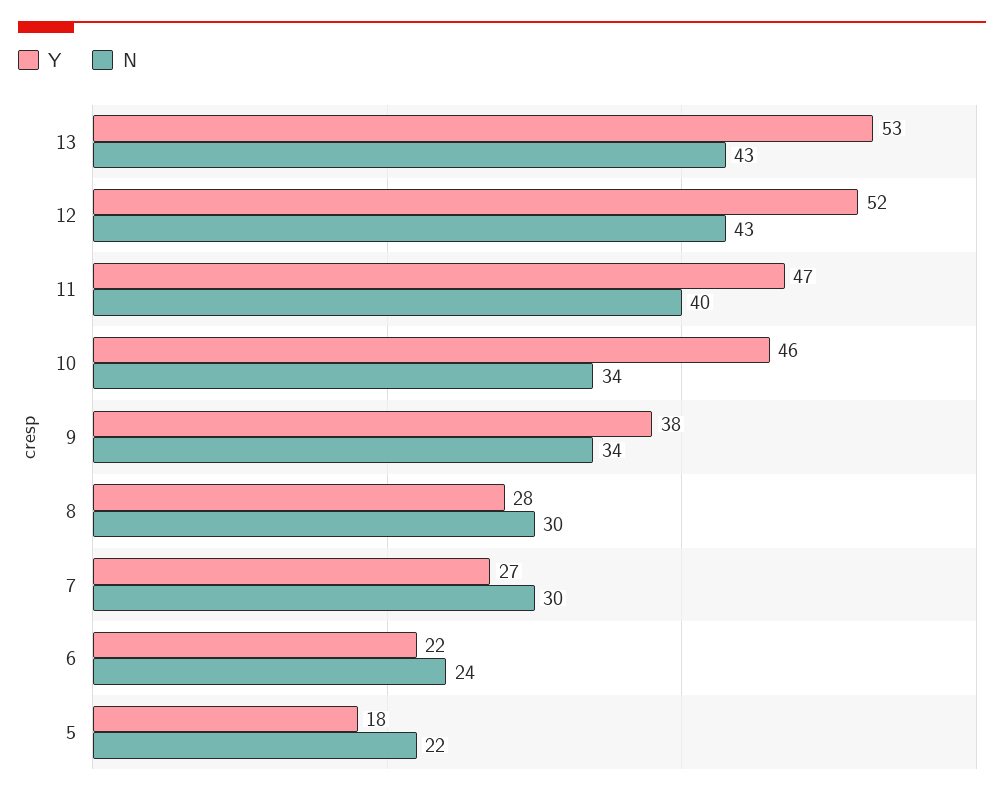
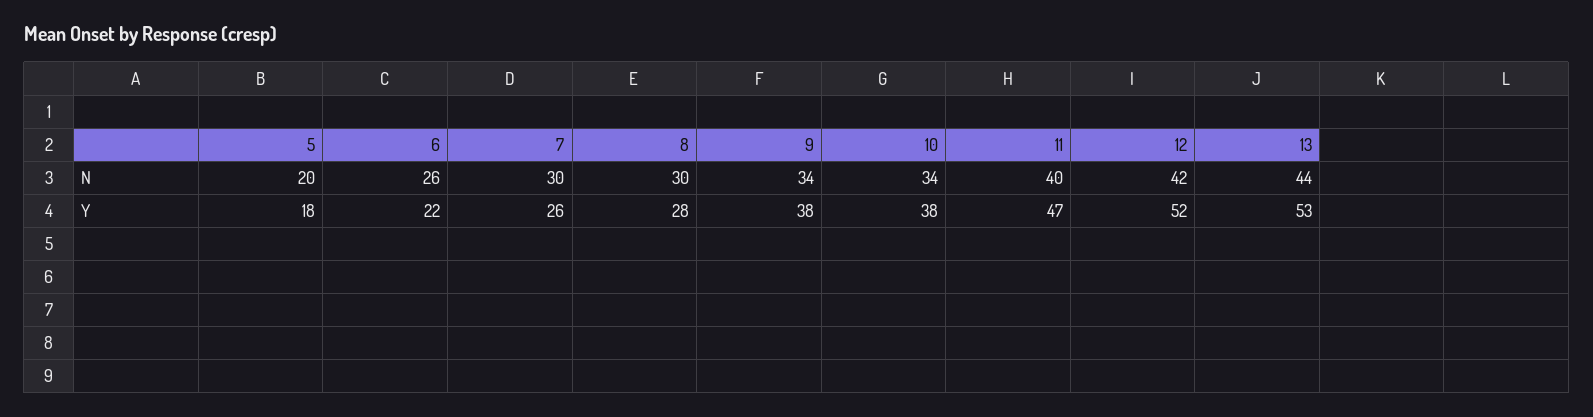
N, 13: 43 -> 44
N, 12: 43 -> 42
Y, 10: 46 -> 38
Y, 7: 27 -> 26
N, 6: 24 -> 26
N, 5: 22 -> 20

